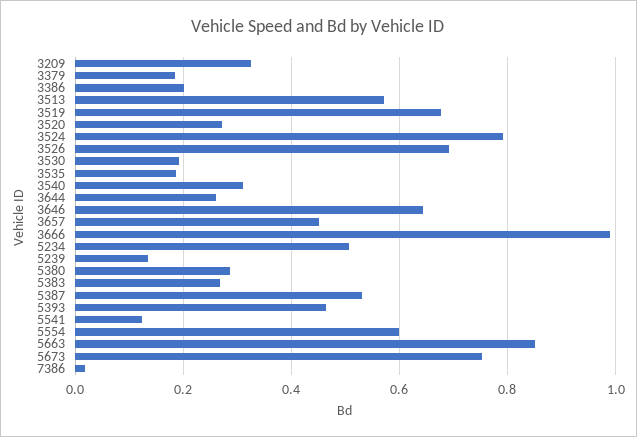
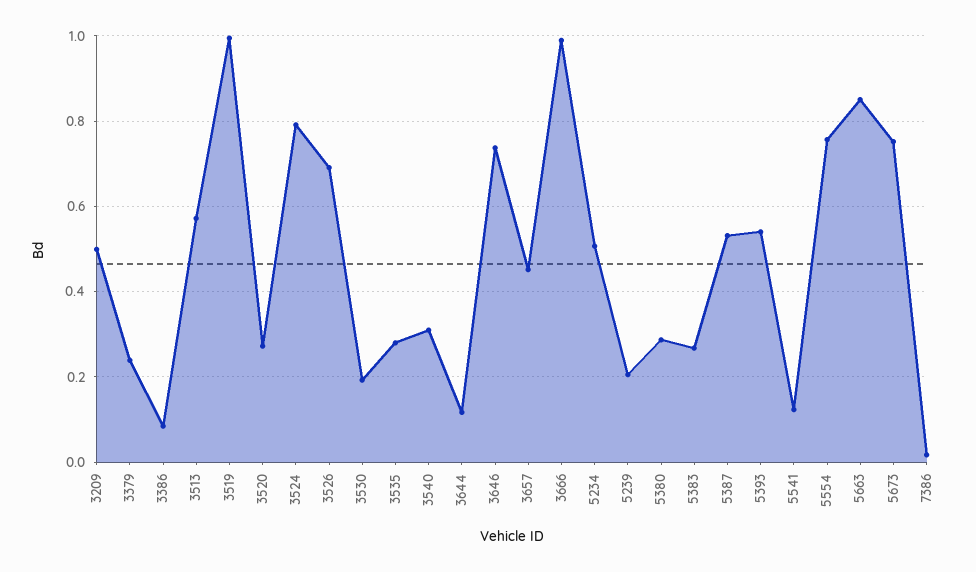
3209: 0.32 -> 0.5
3379: 0.18 -> 0.24
3386: 0.2 -> 0.08
3519: 0.68 -> 1
3535: 0.18 -> 0.28
3644: 0.26 -> 0.12
3646: 0.64 -> 0.74
5239: 0.14 -> 0.2
5393: 0.46 -> 0.54
5554: 0.6 -> 0.76

